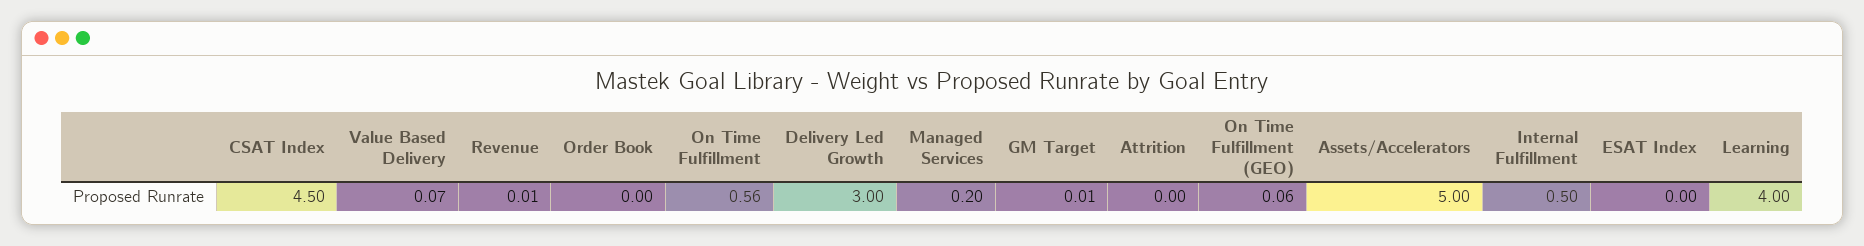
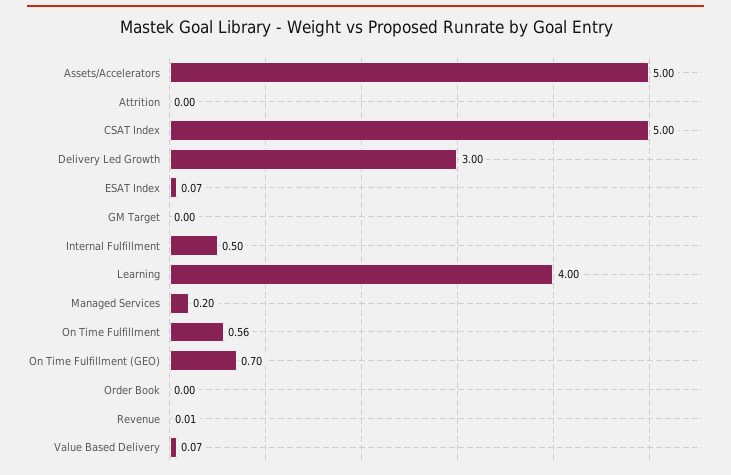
CSAT Index: 4.5 -> 5
GM Target: 0.01 -> 0
On Time Fulfillment (GEO): 0.06 -> 0.7
ESAT Index: 0 -> 0.07

